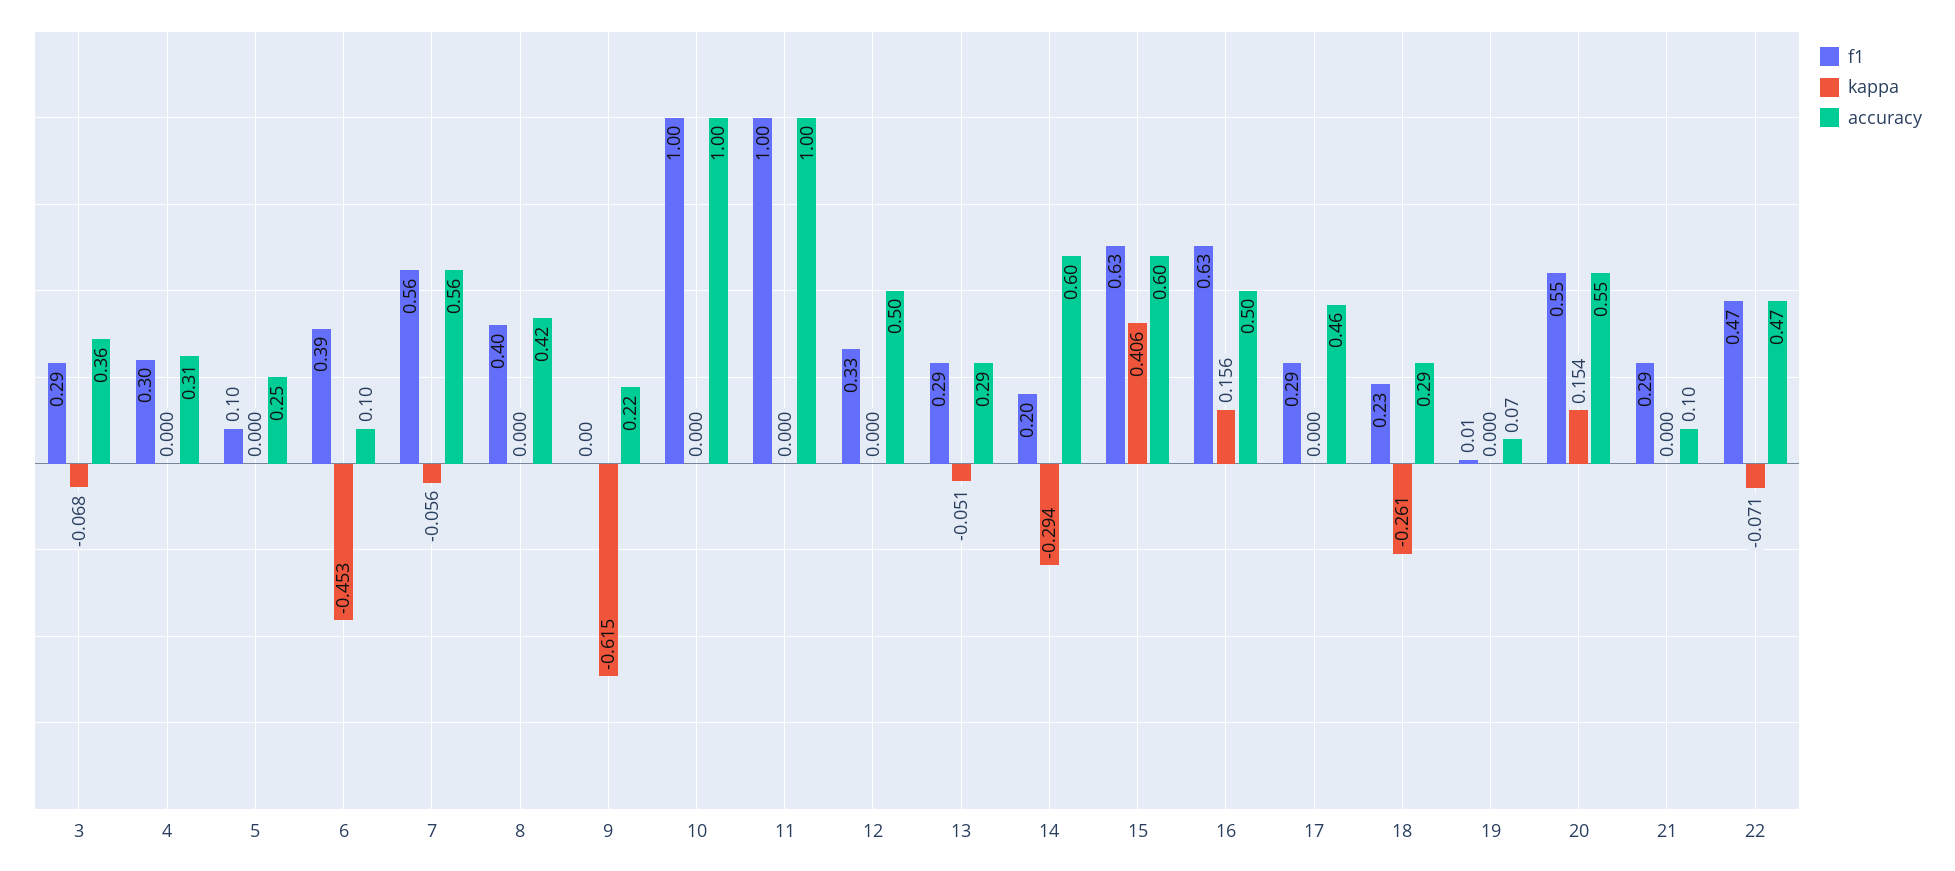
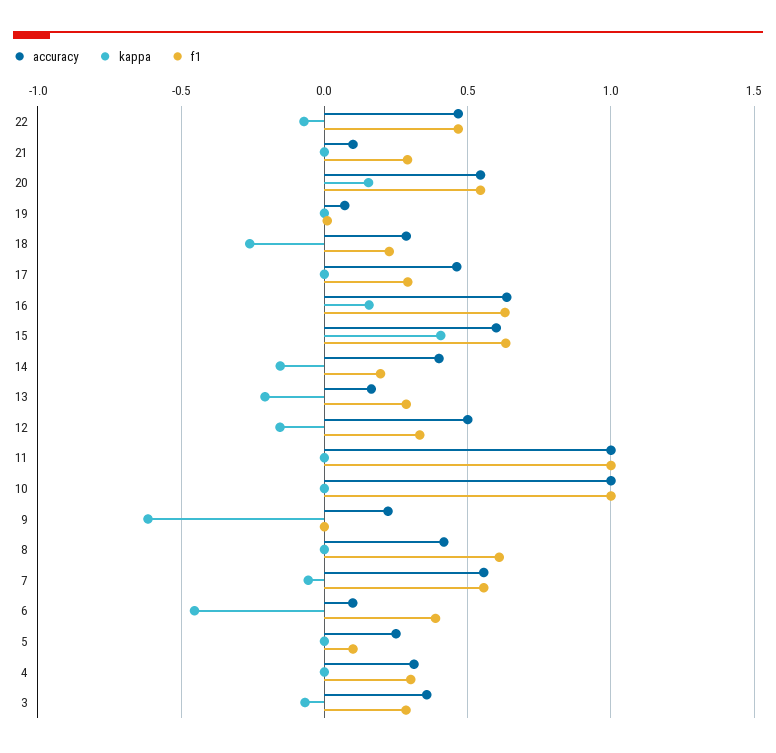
f1, 8: 0.4 -> 0.6
kappa, 12: 0 -> -0.15
kappa, 13: -0.051 -> -0.2
accuracy, 13: 0.29 -> 0.15
kappa, 14: -0.294 -> -0.15
accuracy, 14: 0.6 -> 0.4
accuracy, 16: 0.5 -> 0.65

